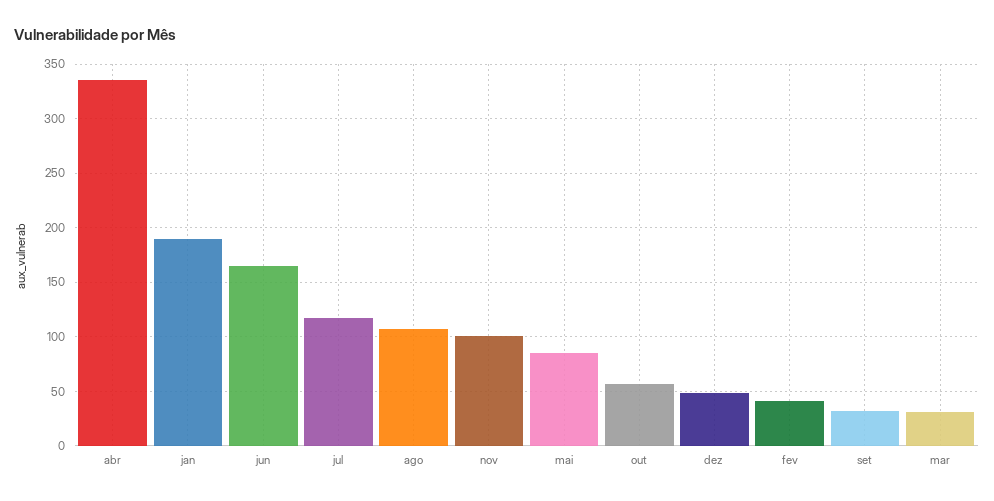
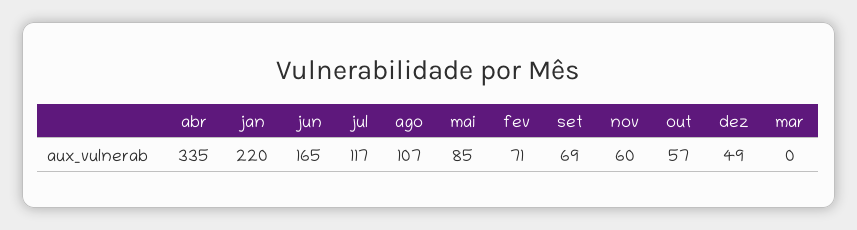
jan: 190 -> 220
nov: 100 -> 60
fev: 40 -> 71
set: 30 -> 69
mar: 30 -> 0

